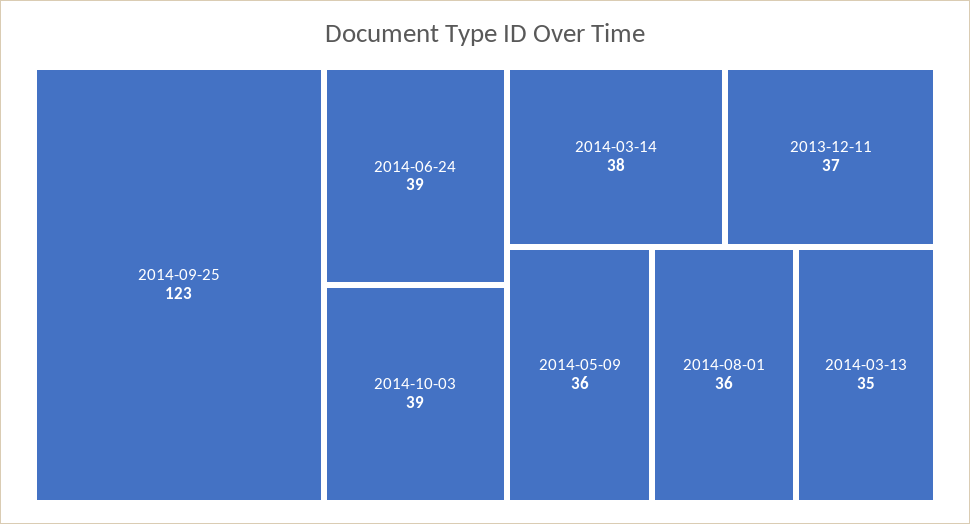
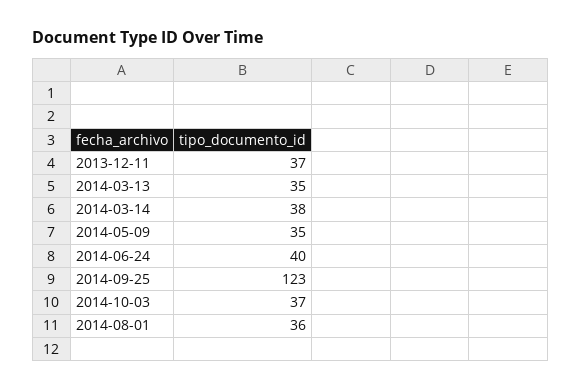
2014-06-24: 39 -> 40
2014-10-03: 39 -> 37
2014-05-09: 36 -> 35

